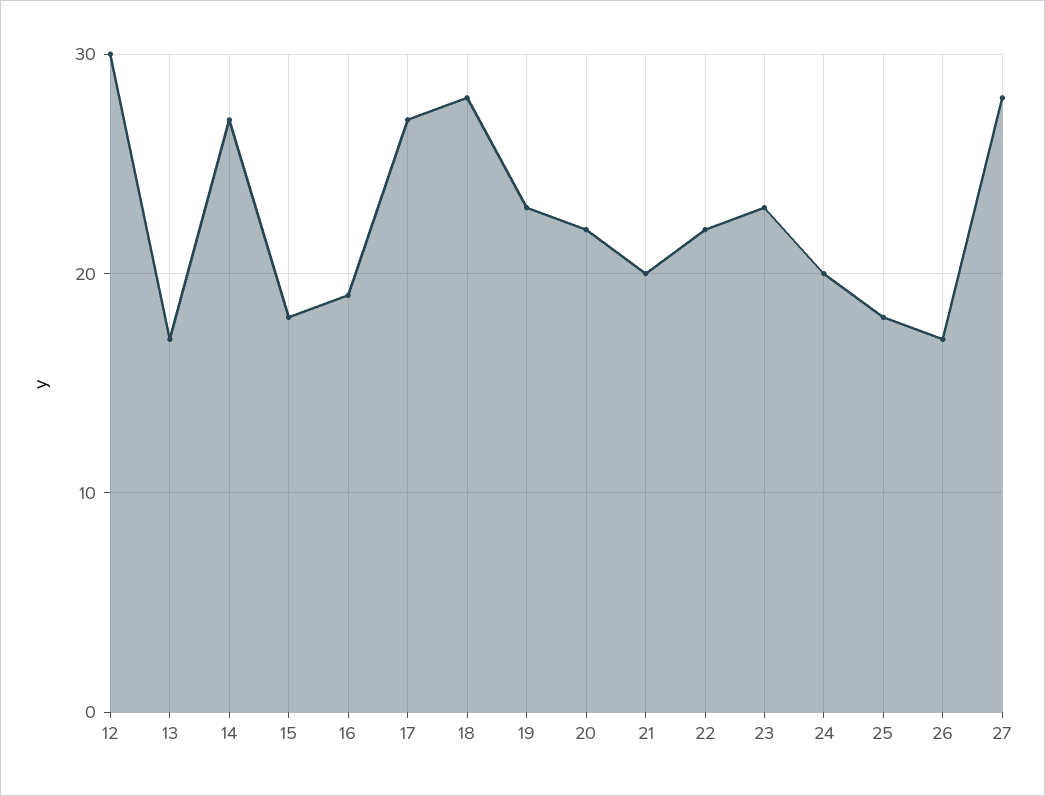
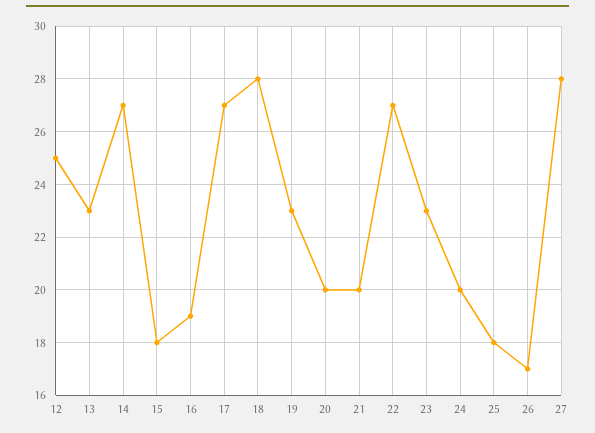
12: 30 -> 25
13: 17 -> 23
20: 22 -> 20
22: 22 -> 27

